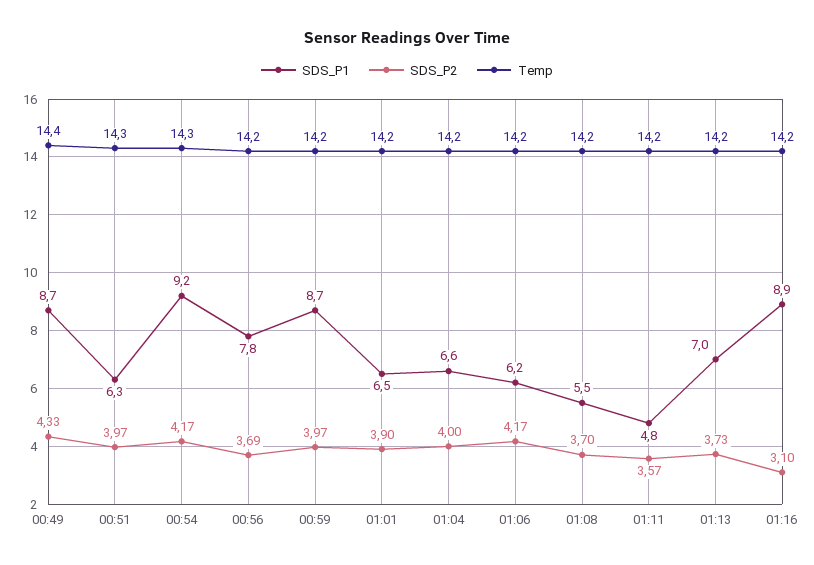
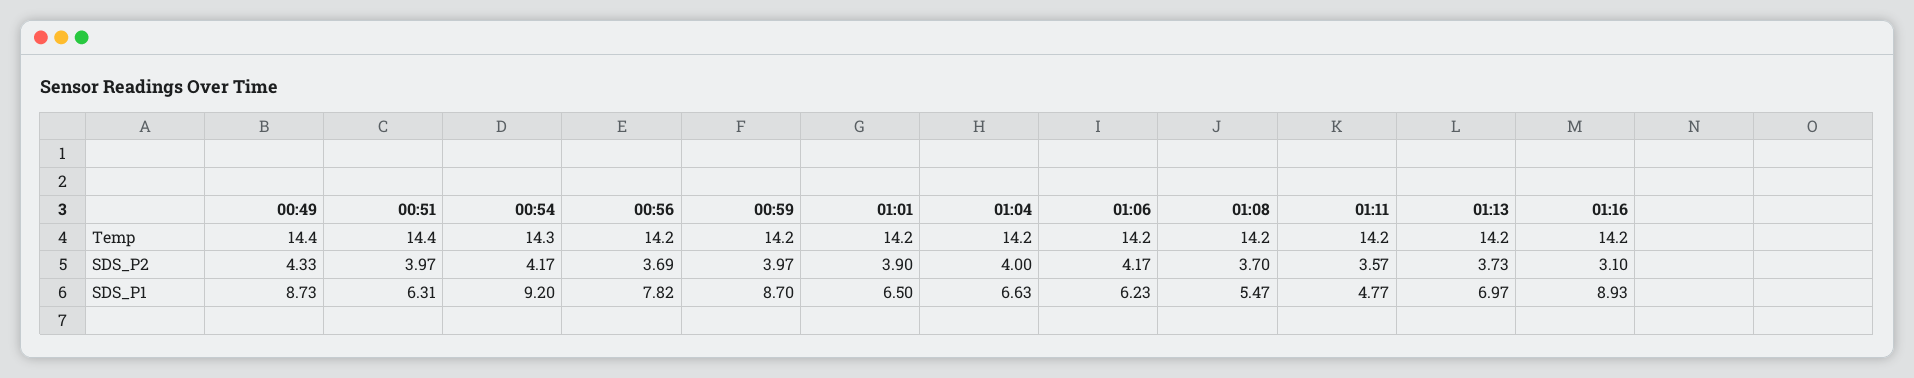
Temp, 00:51: 14.3 -> 14.4

